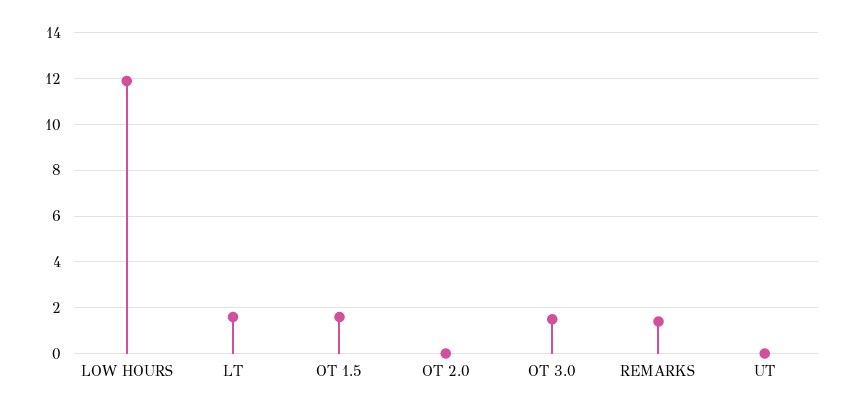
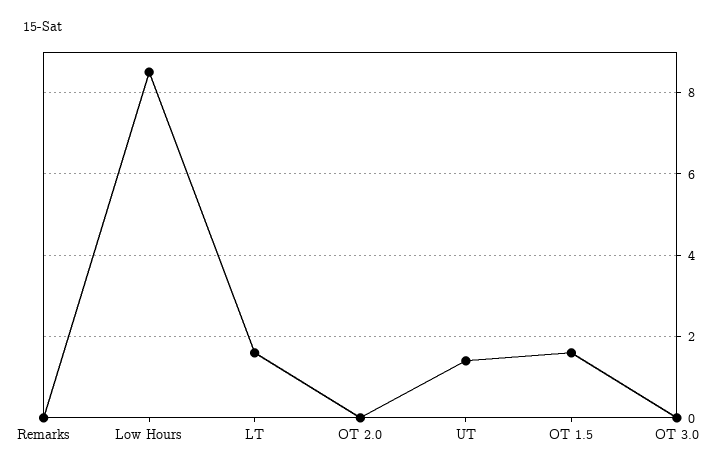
LOW HOURS: 12 -> 8.5
OT 3.0: 1.5 -> 0
REMARKS: 1.5 -> 0
UT: 0 -> 1.5

